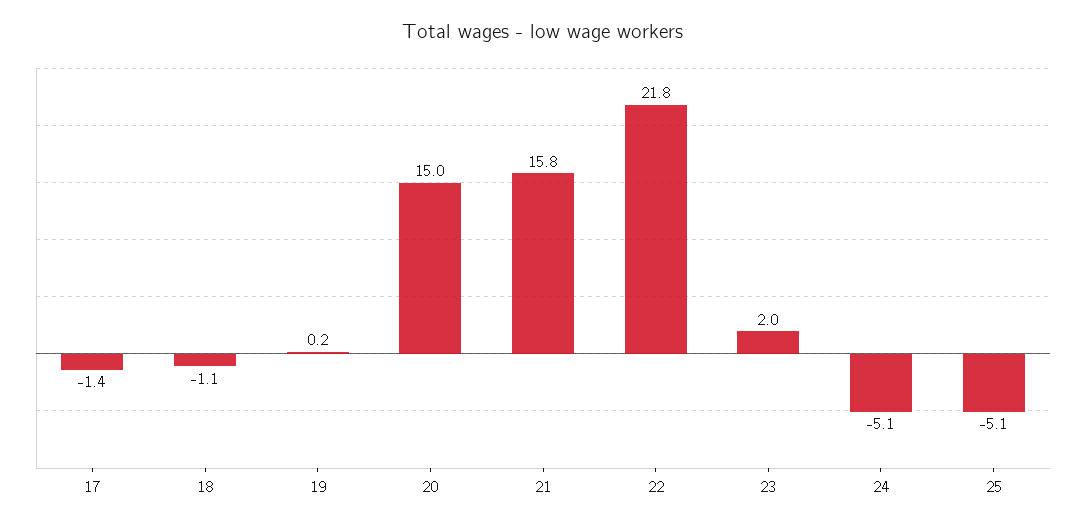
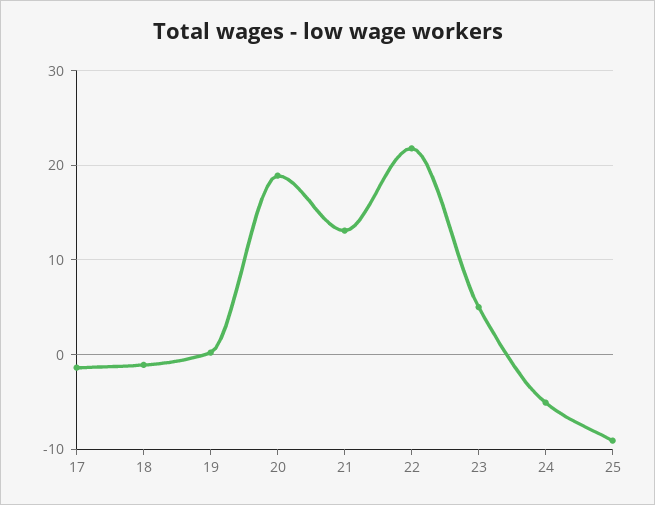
20: 15 -> 19
21: 15.8 -> 13
23: 2 -> 5
25: -5.1 -> -9

